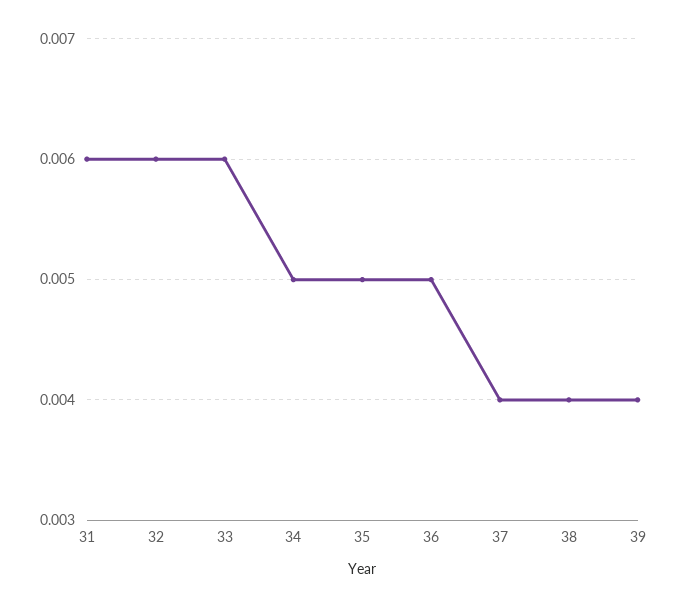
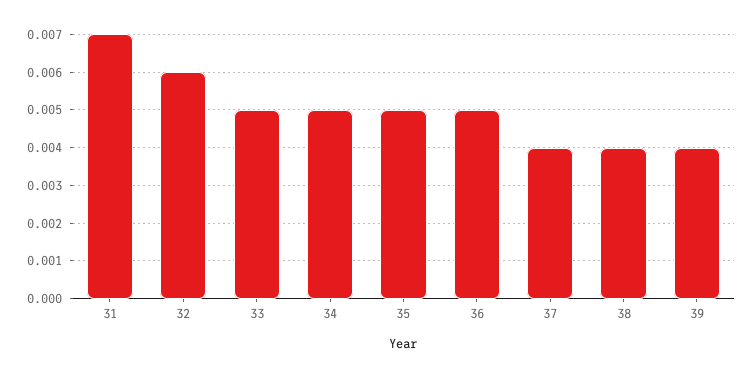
31: 0.006 -> 0.007
33: 0.006 -> 0.005

